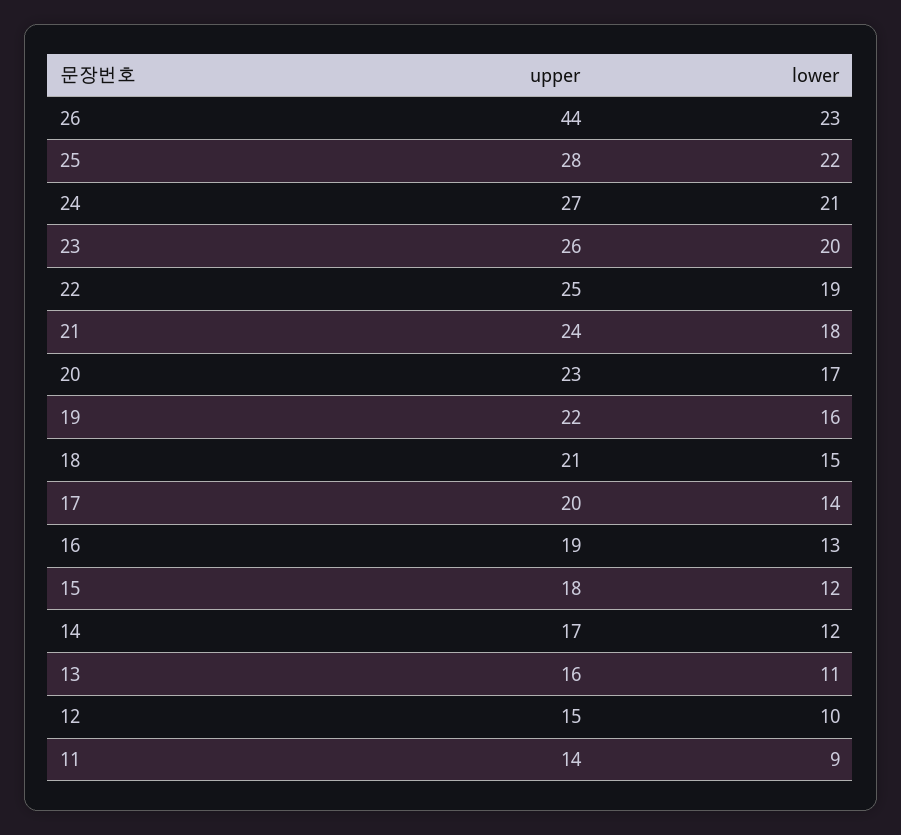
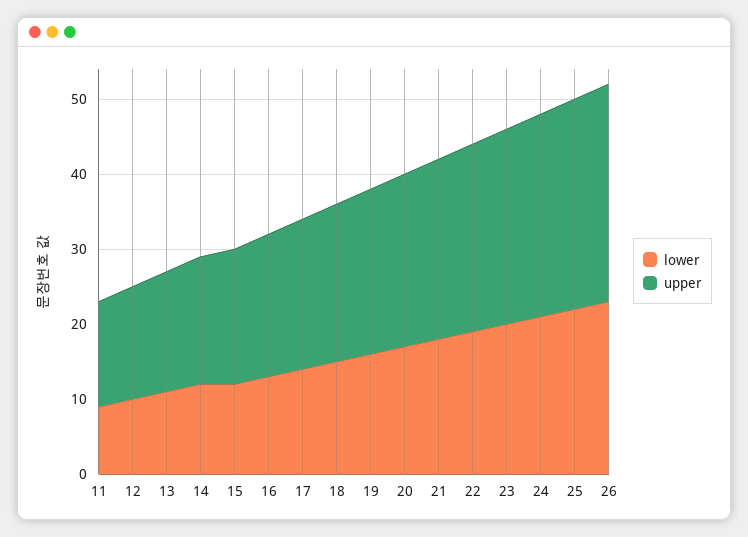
upper, 26: 44 -> 30

